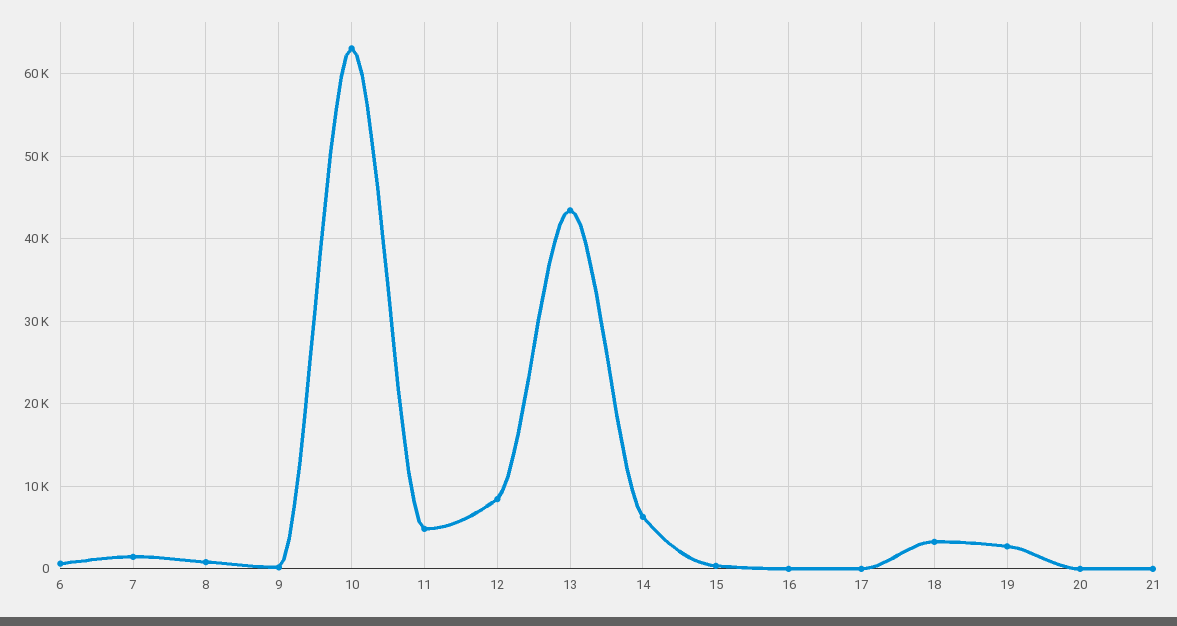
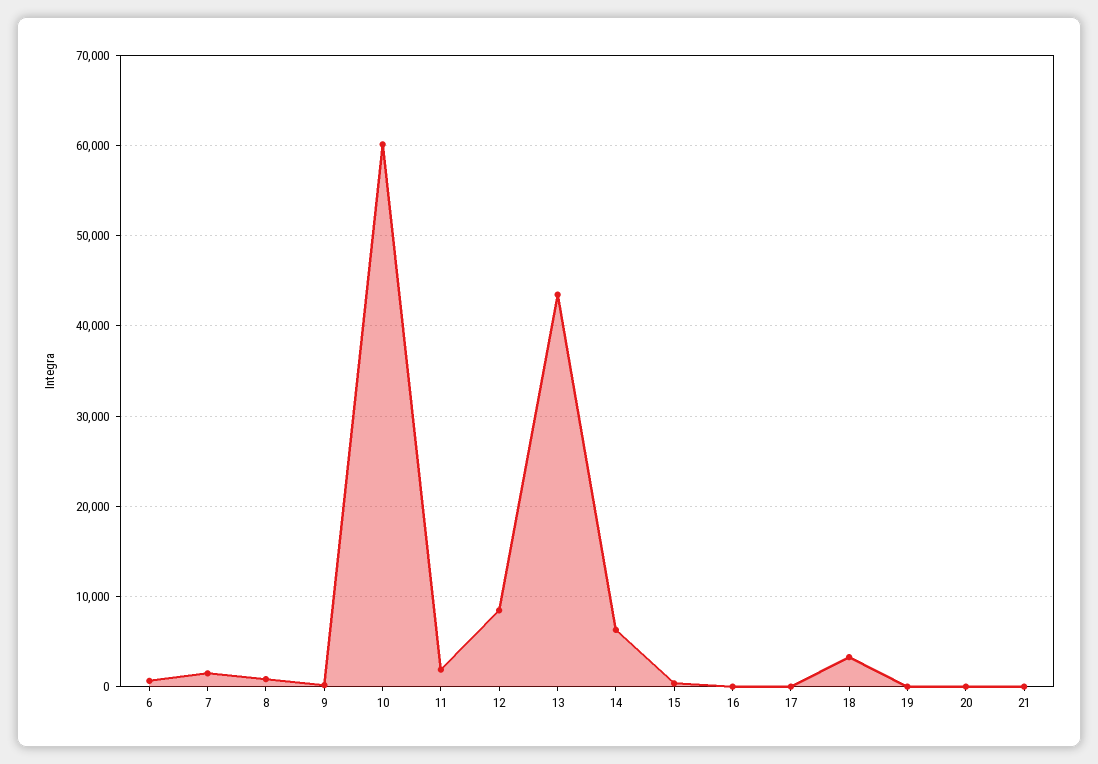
10: 63000 -> 60000
11: 5000 -> 2000
19: 3000 -> 0

